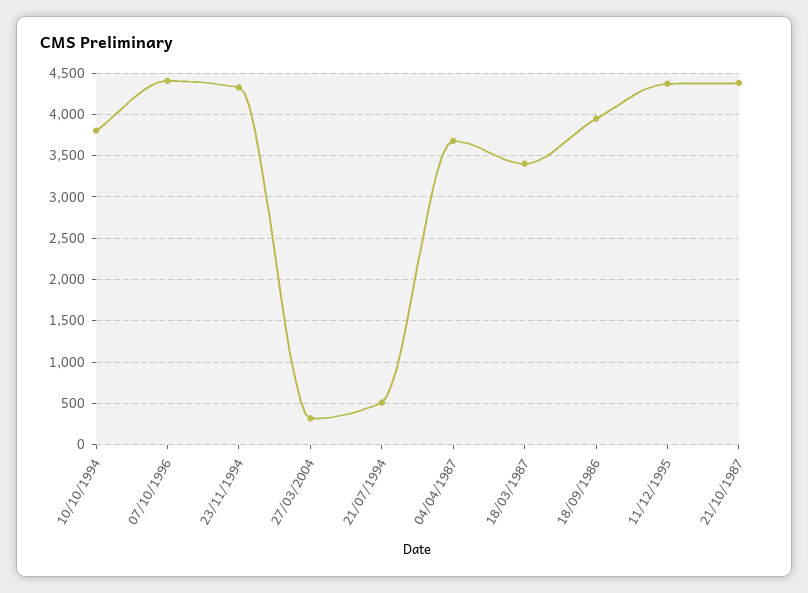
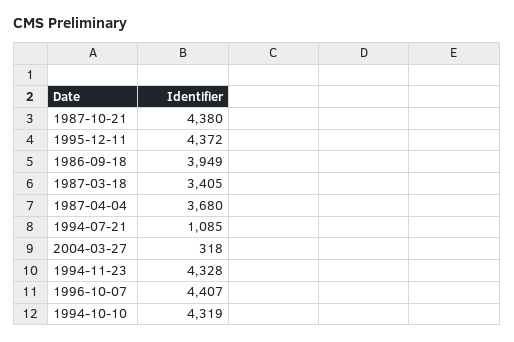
10/10/1994: 3800 -> 4319
21/07/1994: 500 -> 1085

